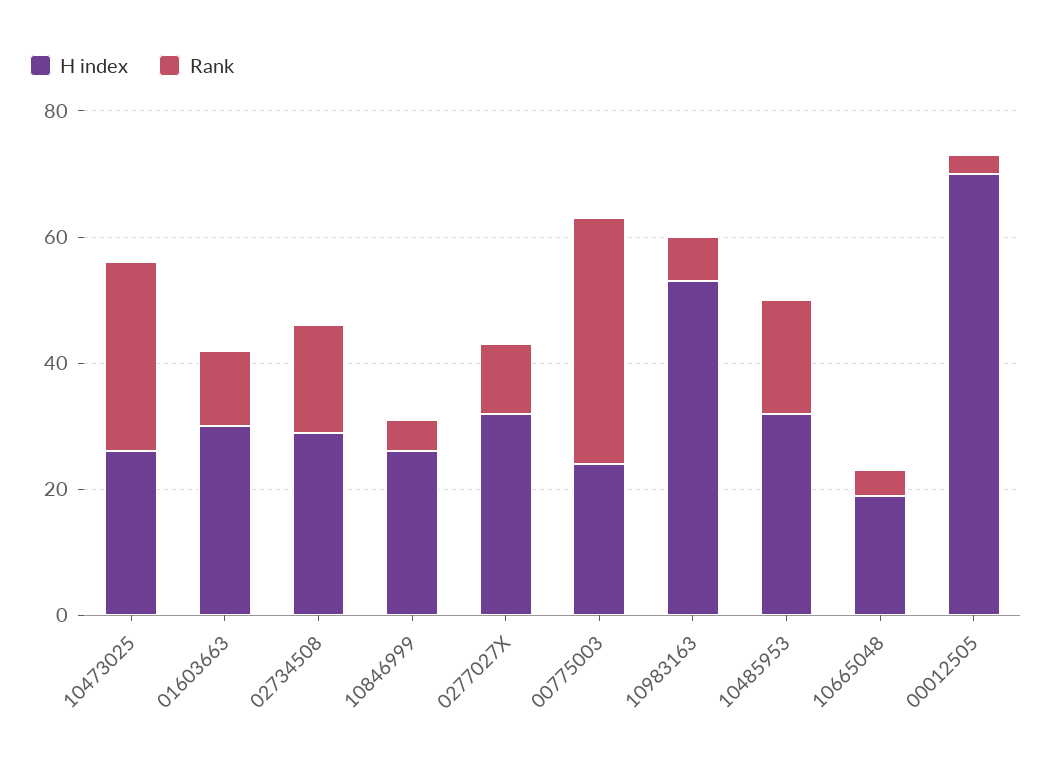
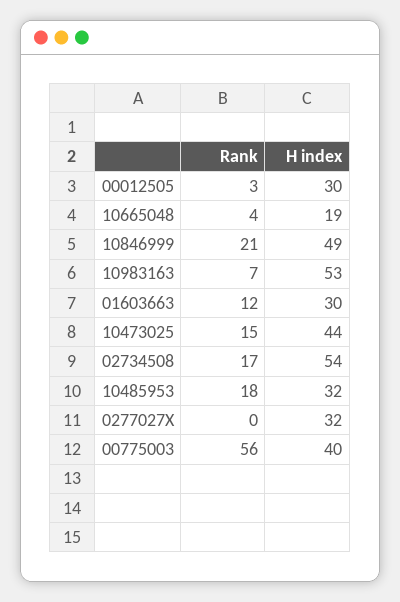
H index, 10473025: 25 -> 44
Rank, 10473025: 30 -> 15
H index, 02734508: 30 -> 54
H index, 10846999: 25 -> 49
Rank, 10846999: 5 -> 21
Rank, 0277027X: 10 -> 0
H index, 00775003: 25 -> 40
Rank, 00775003: 40 -> 56
H index, 00012505: 70 -> 30

